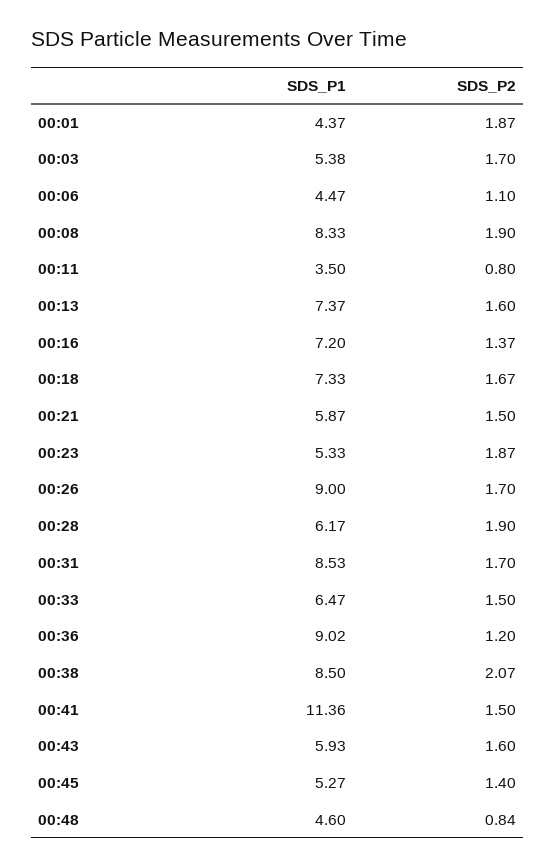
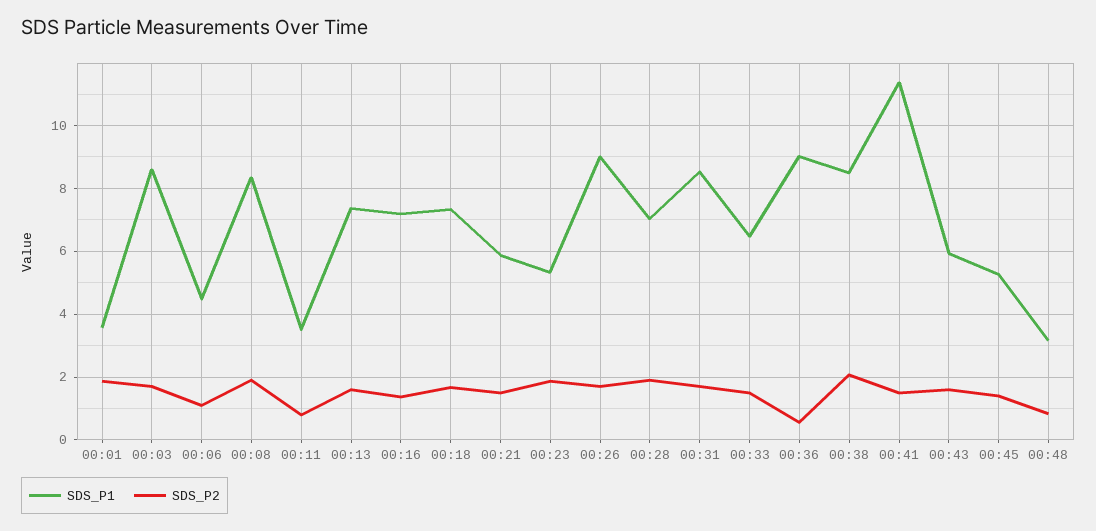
SDS_P1, 00:01: 4.37 -> 3.6
SDS_P1, 00:03: 5.38 -> 8.6
SDS_P1, 00:28: 6.17 -> 7
SDS_P2, 00:36: 1.2 -> 0.6
SDS_P1, 00:48: 4.6 -> 3.2

